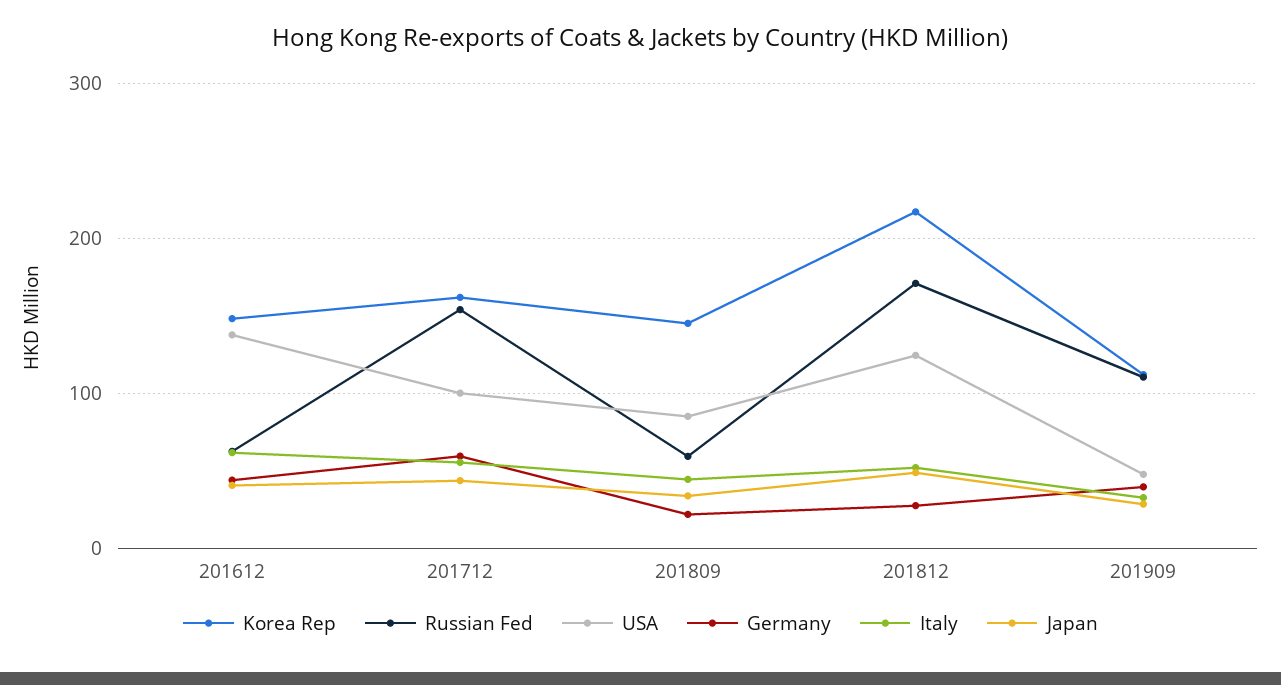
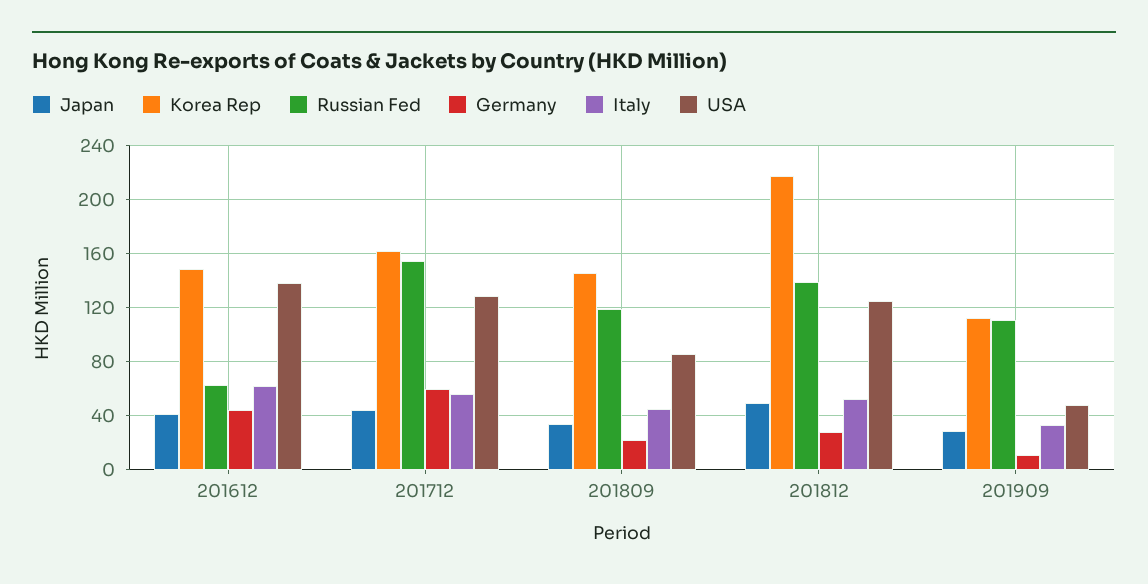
USA, 201712: 100 -> 130
Russian Fed, 201809: 60 -> 120
Russian Fed, 201812: 170 -> 140
Germany, 201909: 40 -> 10

